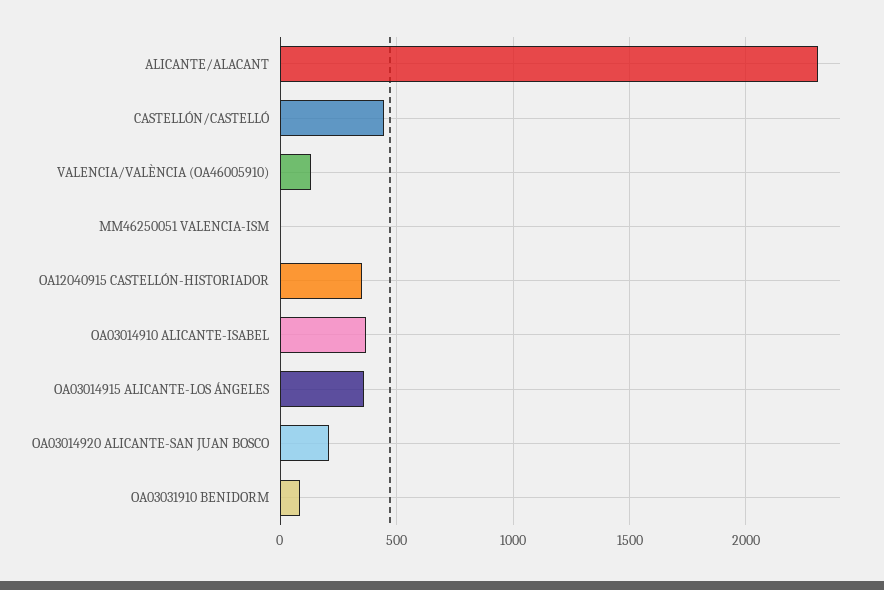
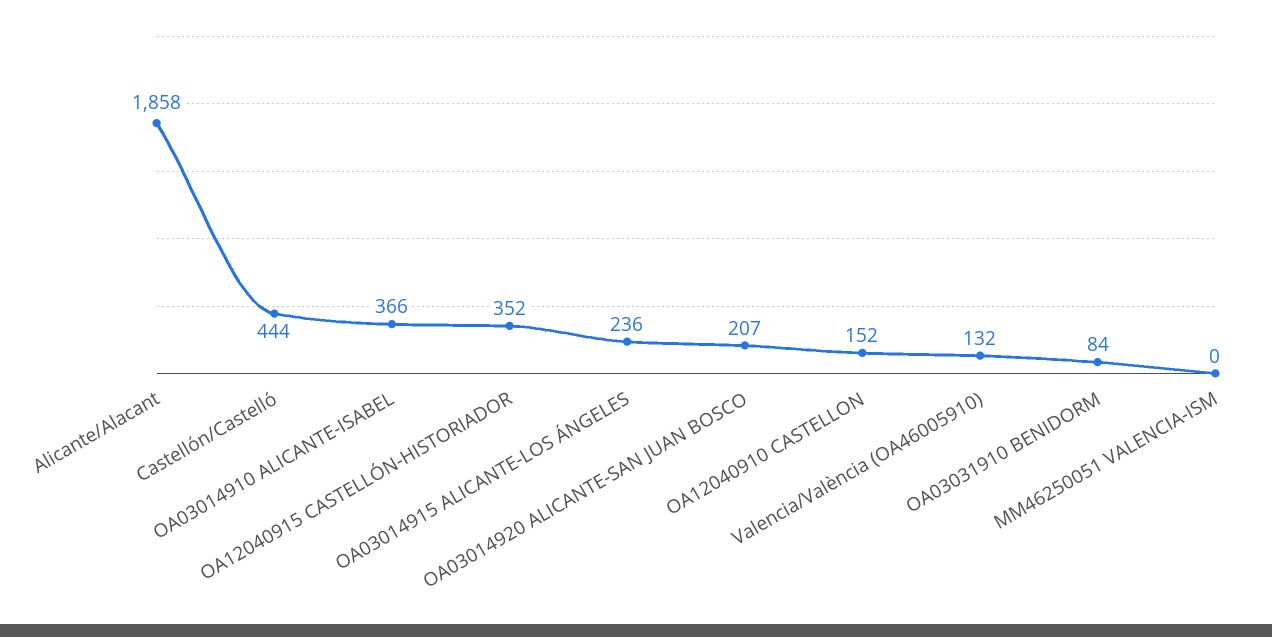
ALICANTE/ALACANT: 2300 -> 1858
OA03014915 ALICANTE-LOS ÁNGELES: 350 -> 236
OA12040910 CASTELLON: none -> 152

